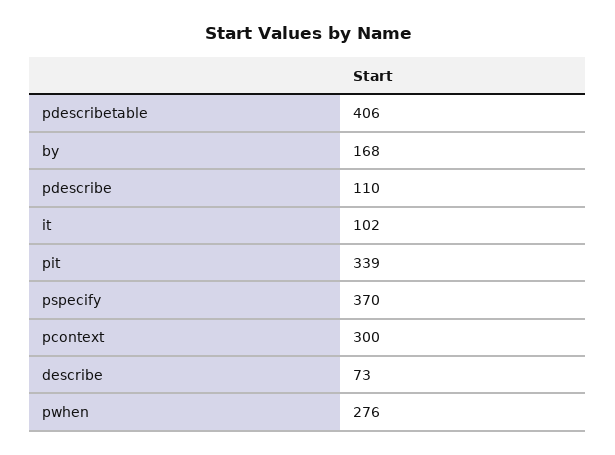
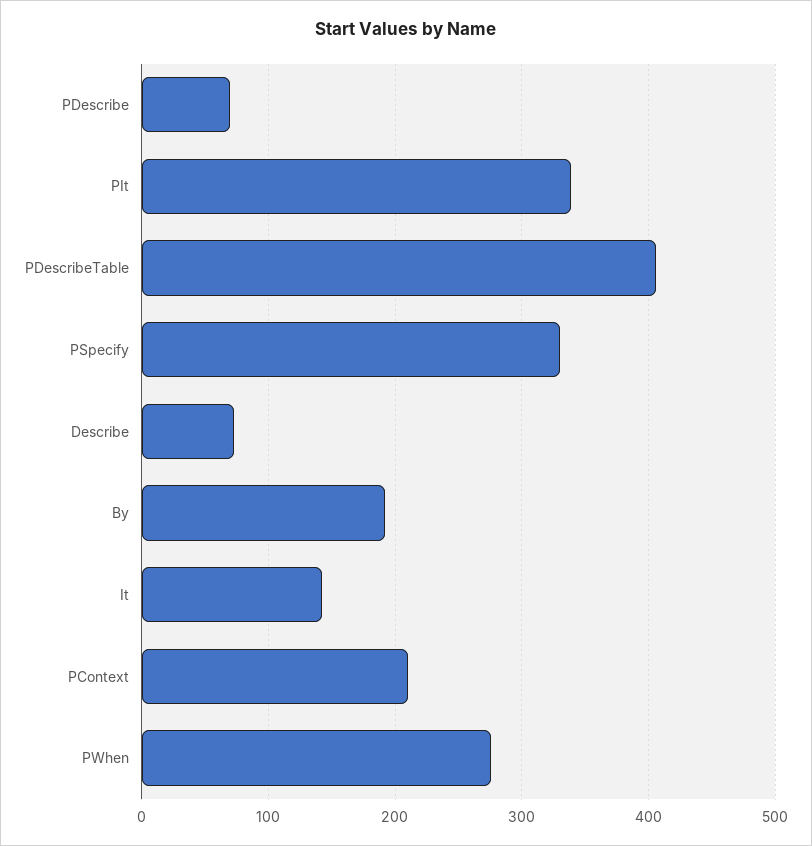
by: 168 -> 190
pdescribe: 110 -> 70
it: 102 -> 140
pspecify: 370 -> 330
pcontext: 300 -> 210

